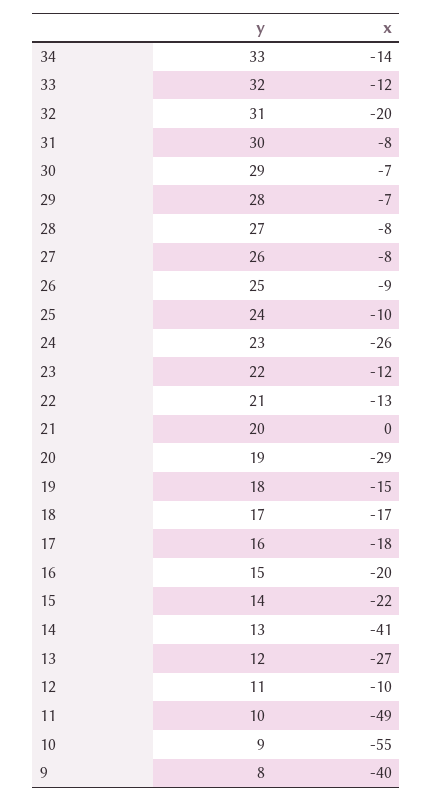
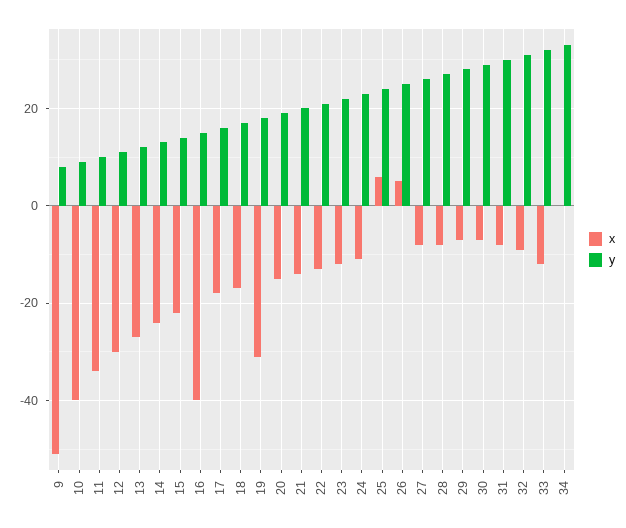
x, 34: -14 -> 0
x, 32: -20 -> -10
x, 26: -9 -> 5
x, 25: -10 -> 5
x, 24: -26 -> -10
x, 21: 0 -> -15
x, 20: -29 -> -15
x, 19: -15 -> -30
x, 16: -20 -> -40
x, 14: -41 -> -25
x, 12: -10 -> -30
x, 11: -49 -> -35
x, 10: -55 -> -40
x, 9: -40 -> -50

